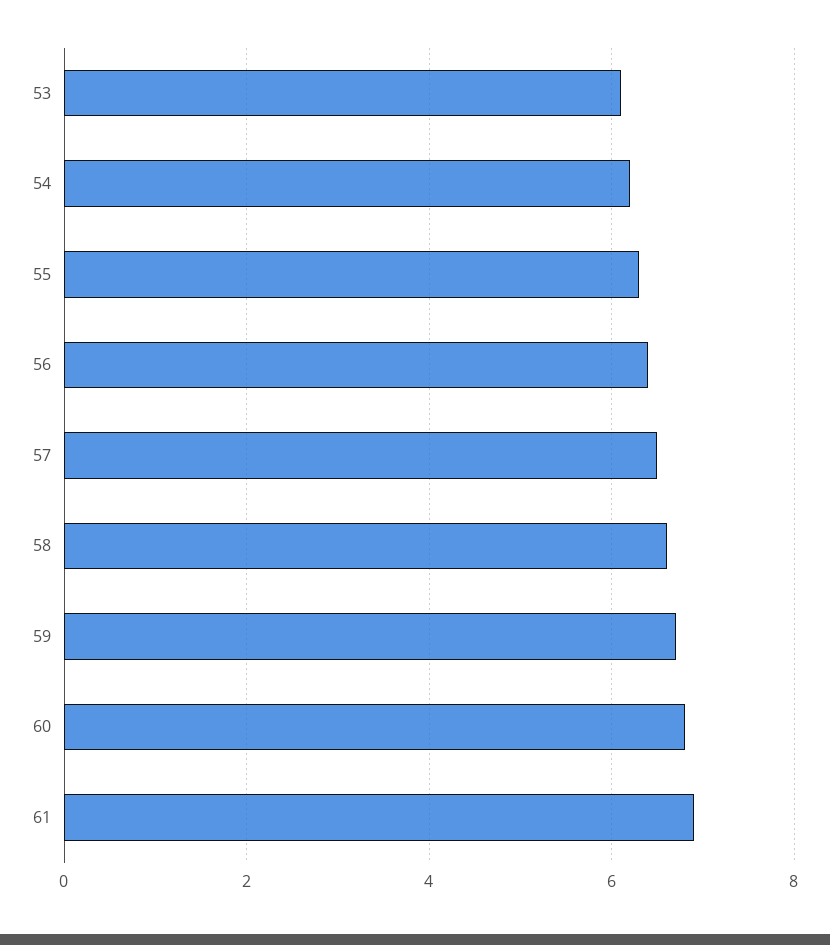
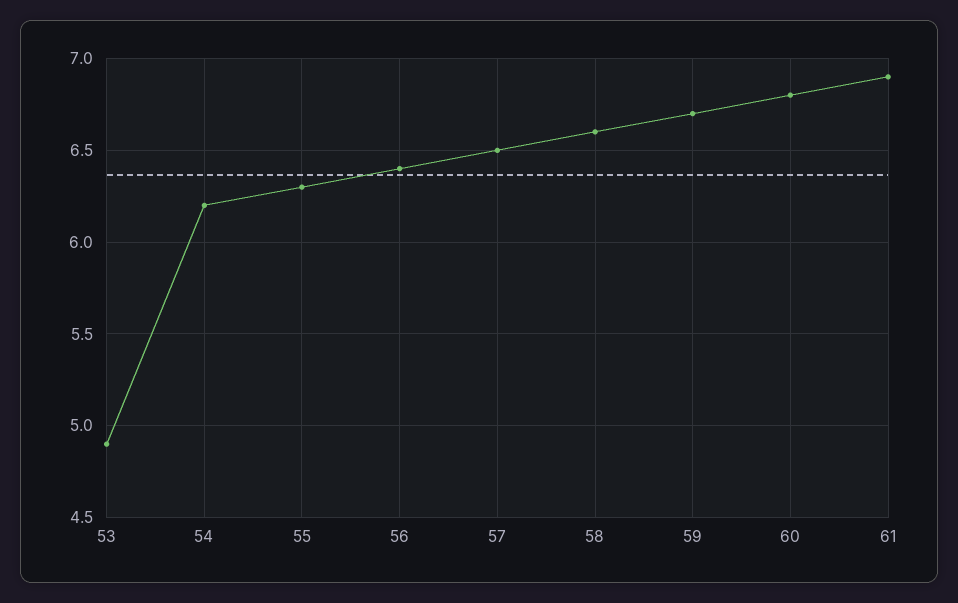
53: 6 -> 4.9

